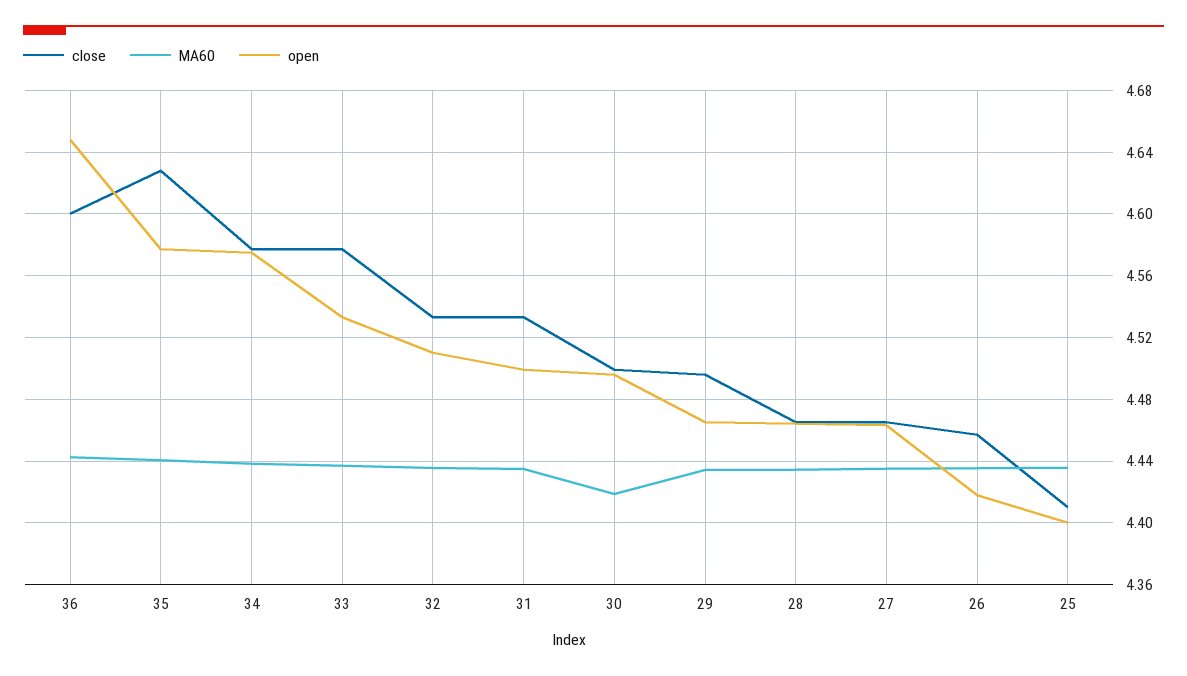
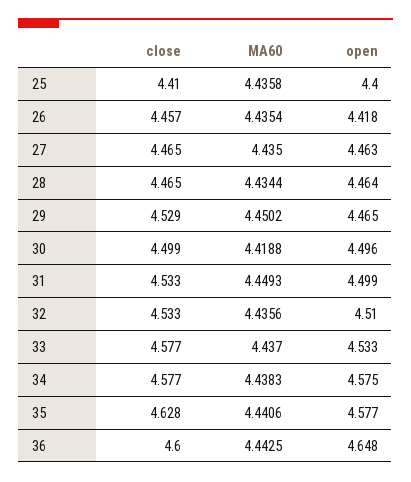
MA60, 31: 4.435 -> 4.4493
close, 29: 4.495 -> 4.529
MA60, 29: 4.435 -> 4.4502

